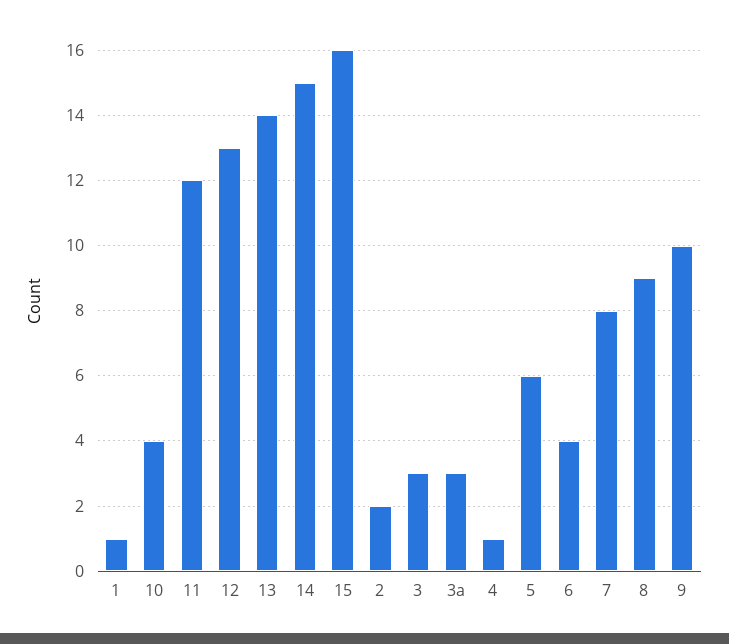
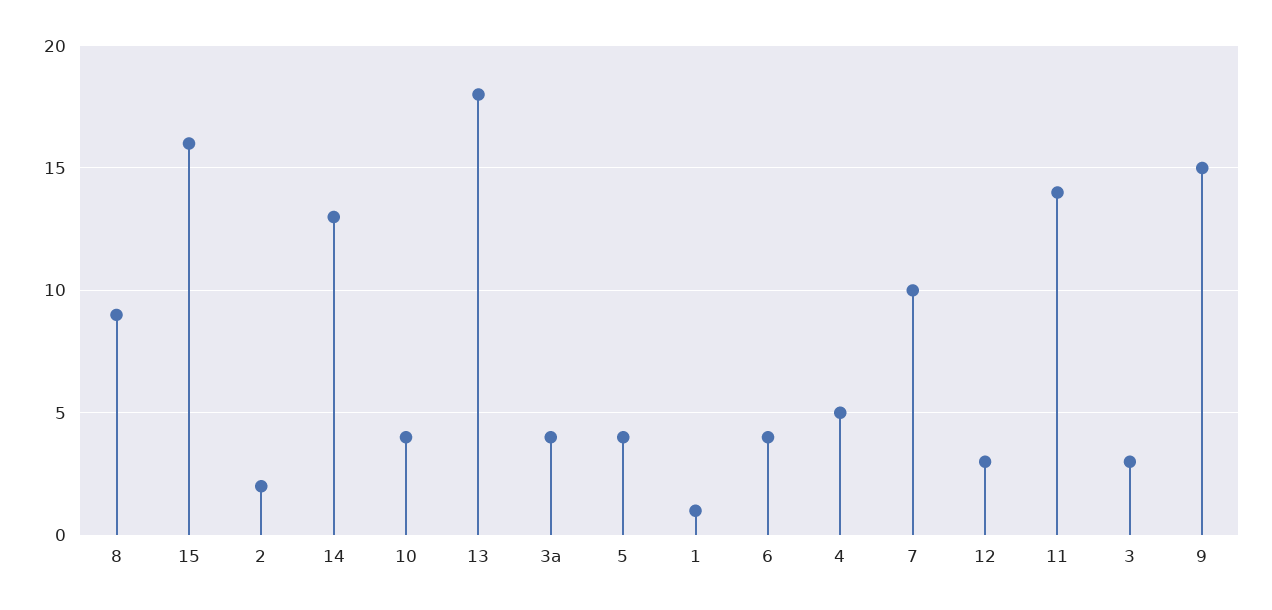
11: 12 -> 14
12: 13 -> 3
13: 14 -> 18
14: 15 -> 13
3a: 3 -> 4
4: 1 -> 5
5: 6 -> 4
7: 8 -> 10
9: 10 -> 15

